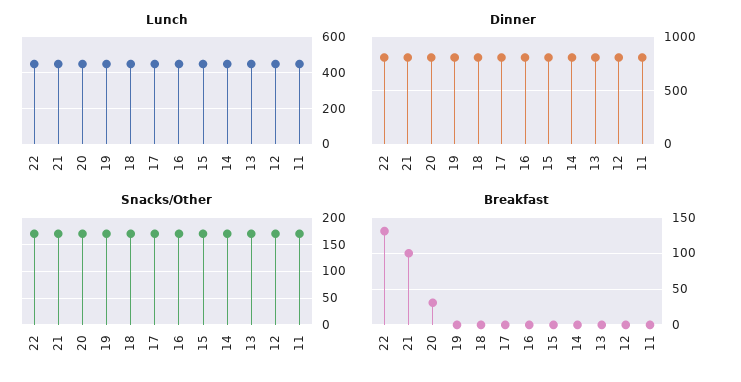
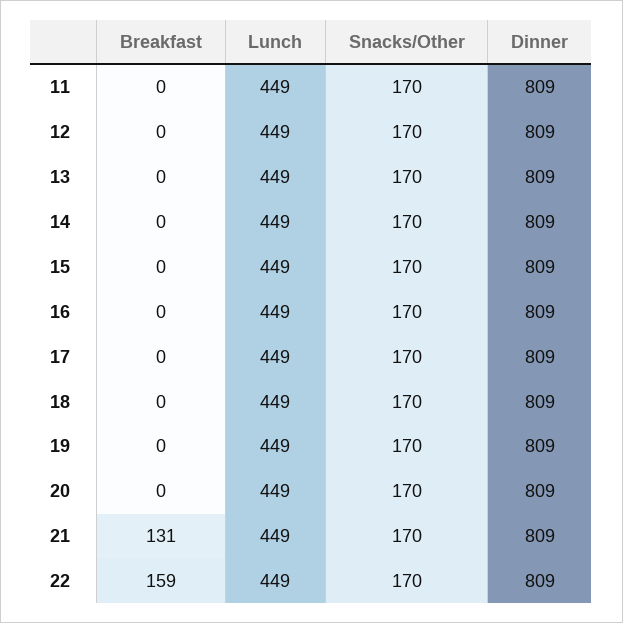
Breakfast, 22: 130 -> 159
Breakfast, 21: 100 -> 131
Breakfast, 20: 30 -> 0

